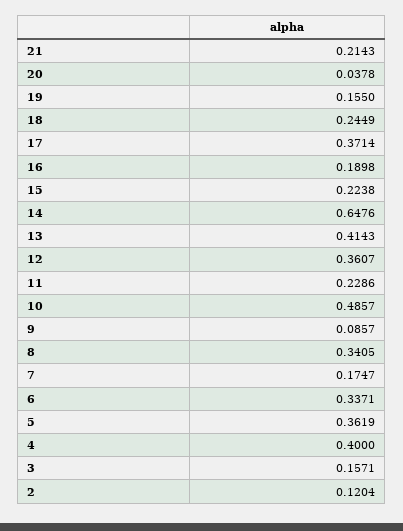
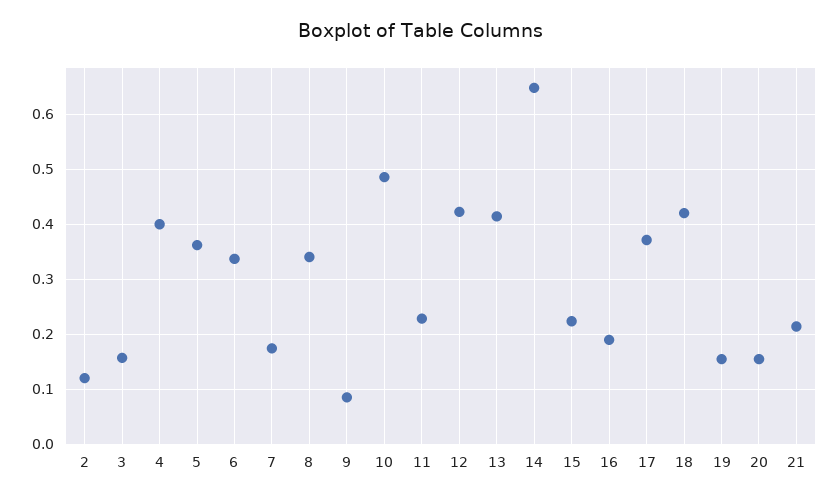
20: 0.0378 -> 0.16
18: 0.2449 -> 0.42
12: 0.3607 -> 0.42

